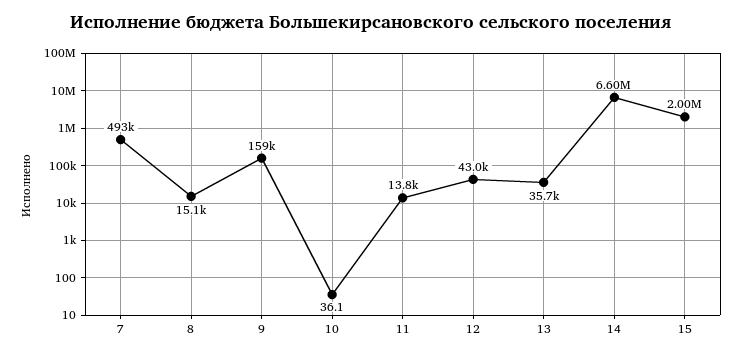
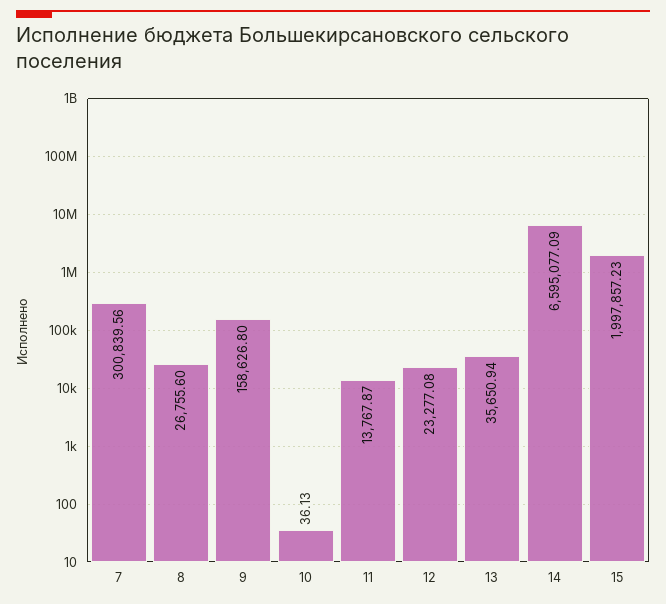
7: 493000 -> 300839.56
8: 15100 -> 26755.6
12: 43000 -> 23277.08

